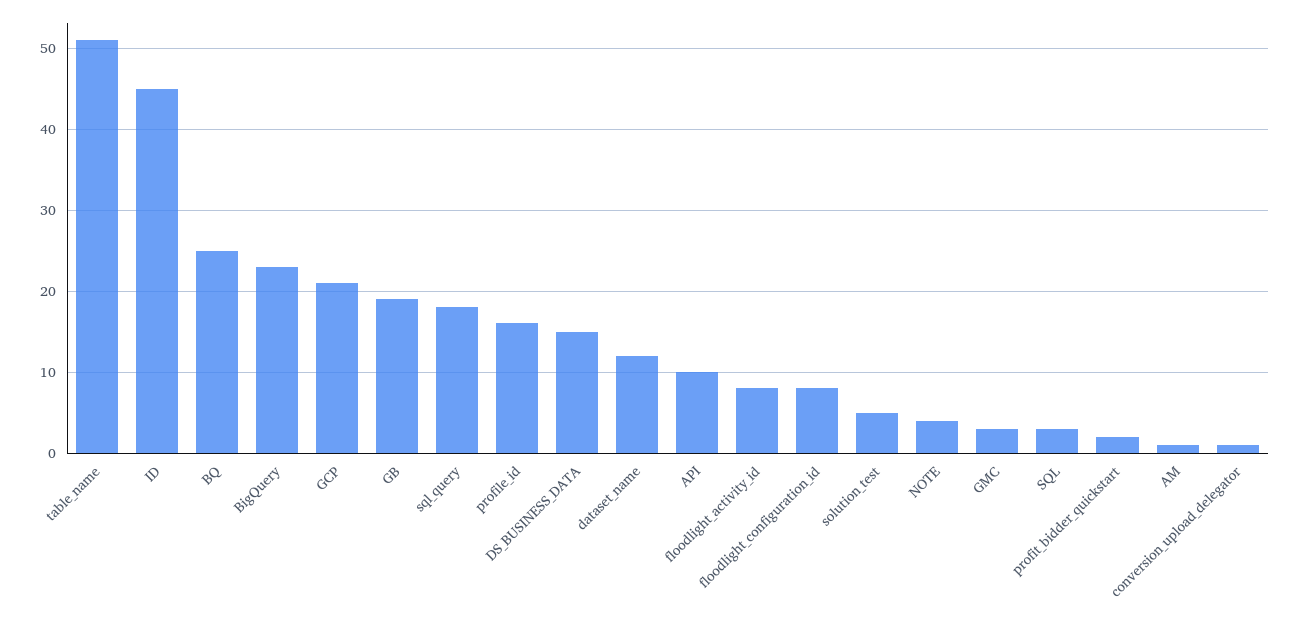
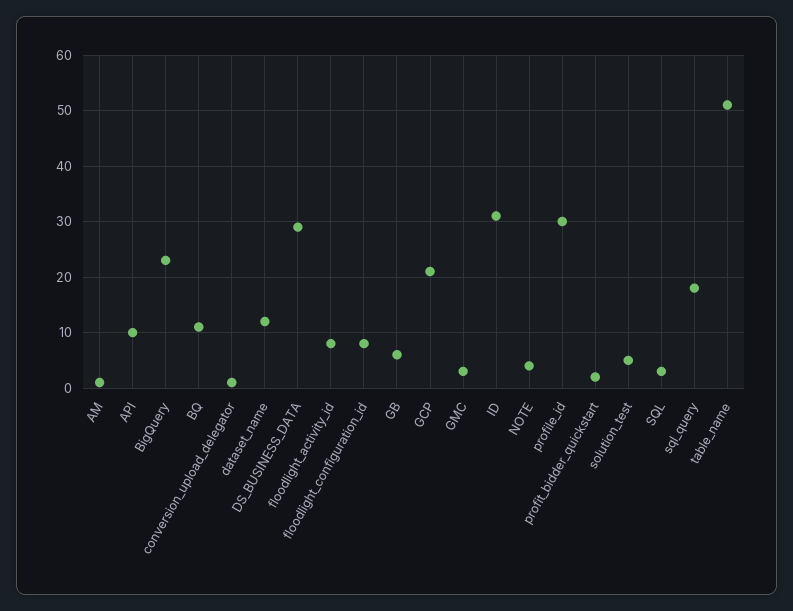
ID: 45 -> 30
BQ: 25 -> 10
GB: 19 -> 5
profile_id: 16 -> 30
DS_BUSINESS_DATA: 15 -> 30

